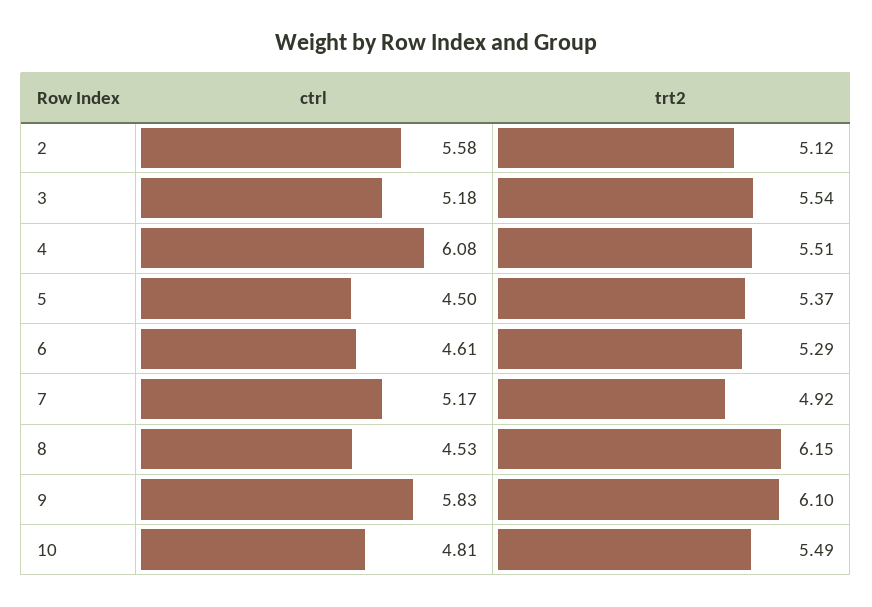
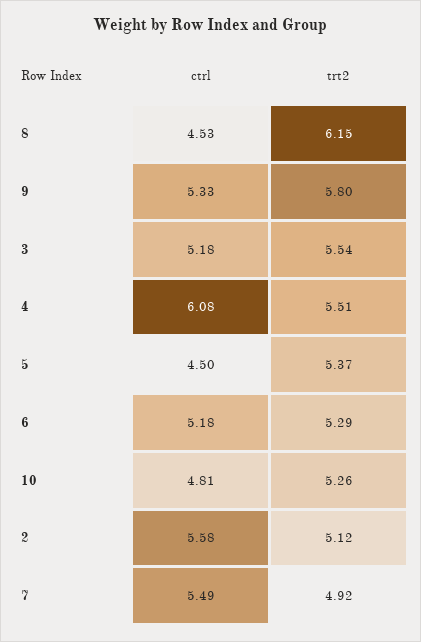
ctrl, 6: 4.61 -> 5.18
ctrl, 7: 5.17 -> 5.49
ctrl, 9: 5.83 -> 5.33
trt2, 9: 6.1 -> 5.8
trt2, 10: 5.49 -> 5.26

